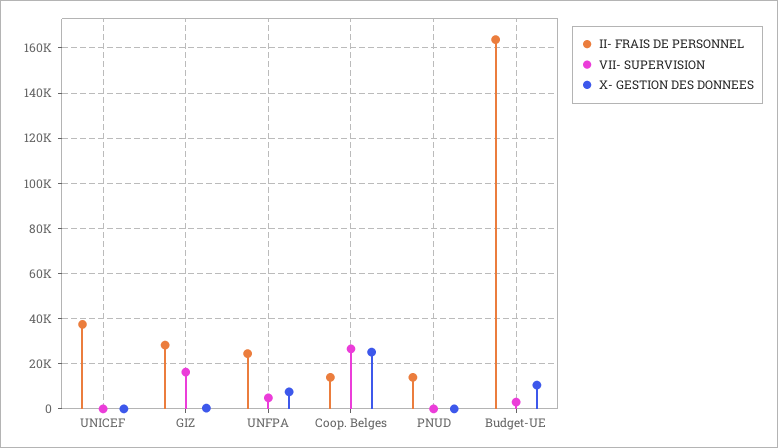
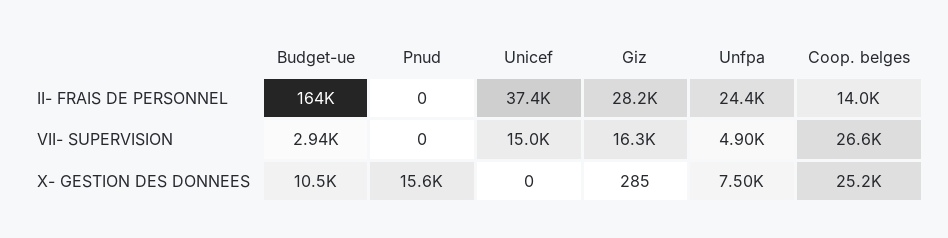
VII- SUPERVISION, UNICEF: 0 -> 15000
II- FRAIS DE PERSONNEL, PNUD: 15000 -> 0
X- GESTION DES DONNEES, PNUD: 0 -> 15600

